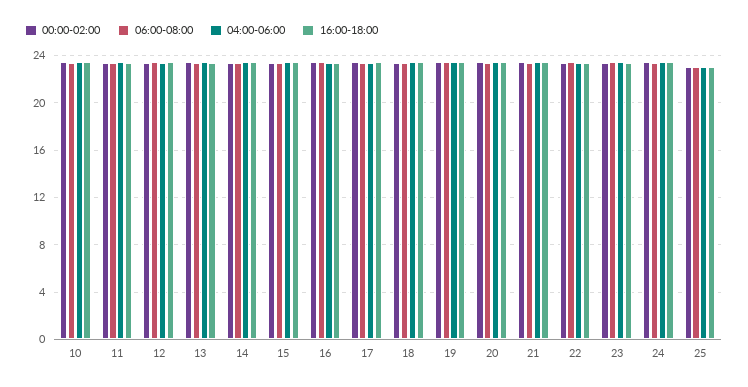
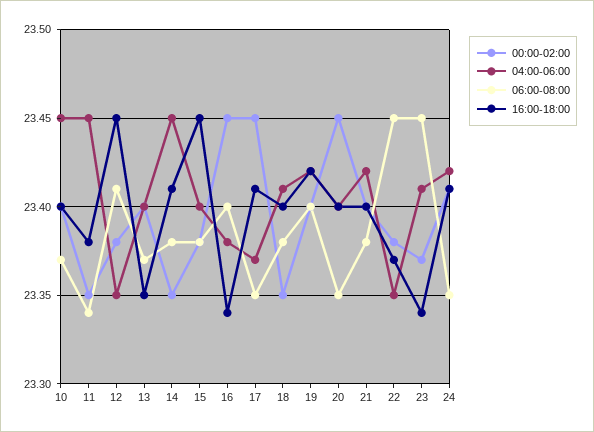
00:00-02:00, 25: 23 -> none
06:00-08:00, 25: 23 -> none
04:00-06:00, 25: 23 -> none
16:00-18:00, 25: 23 -> none

